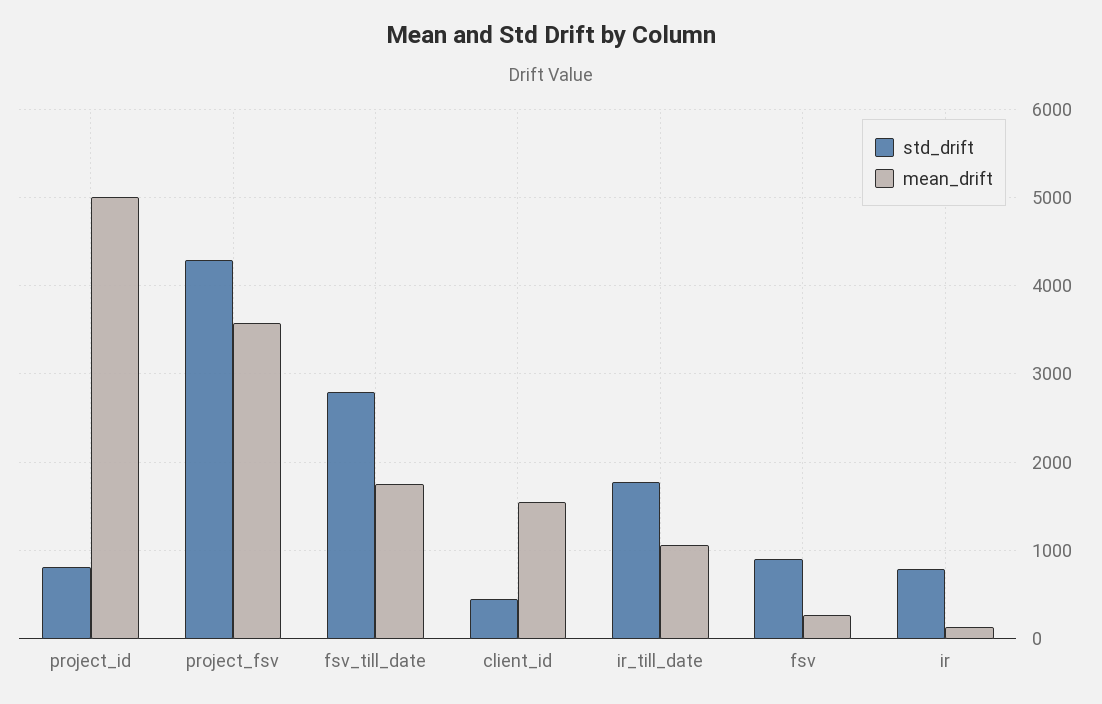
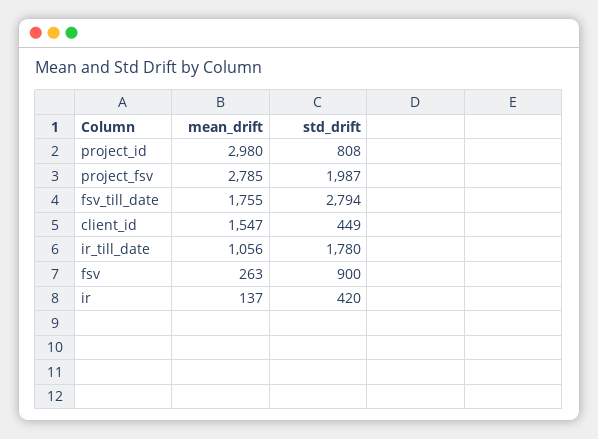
mean_drift, project_id: 5000 -> 2980
std_drift, project_fsv: 4300 -> 1987
mean_drift, project_fsv: 3600 -> 2785
std_drift, ir: 800 -> 420

